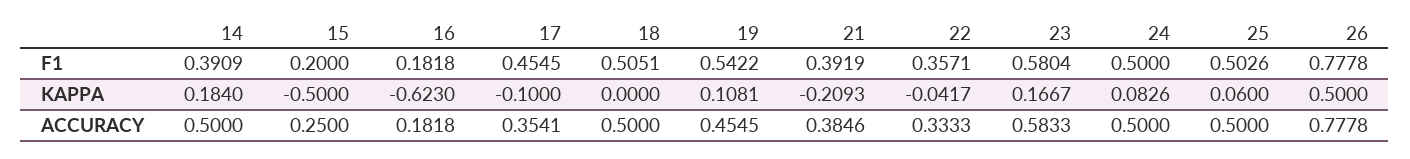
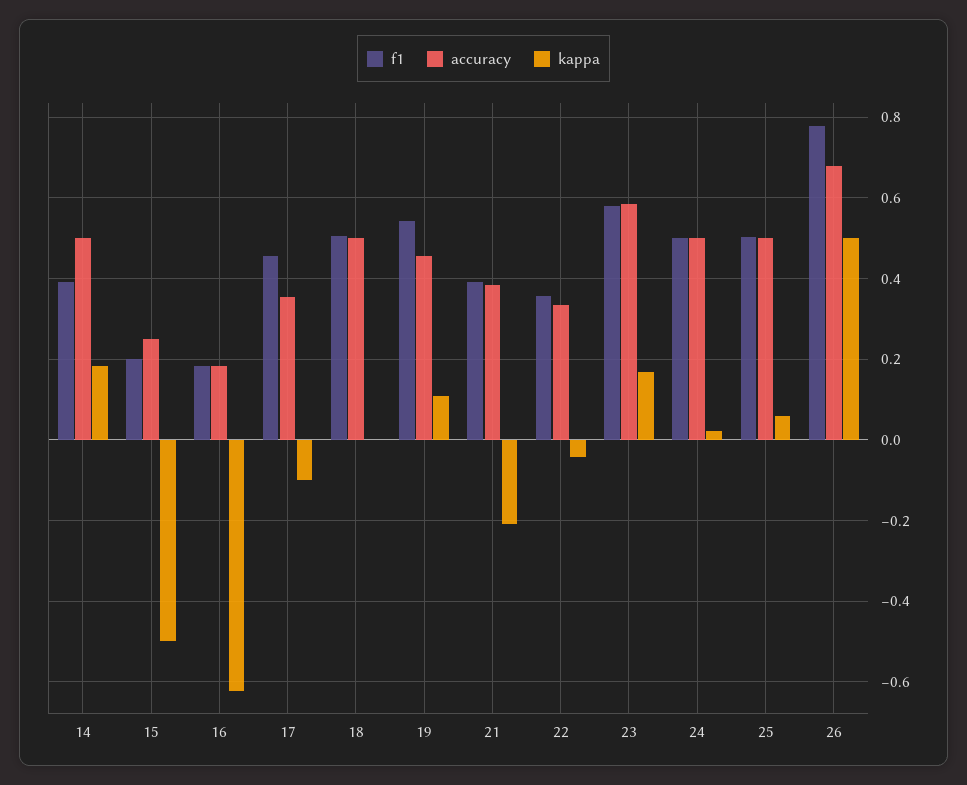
KAPPA, 24: 0.0826 -> 0.02
ACCURACY, 26: 0.7778 -> 0.68

